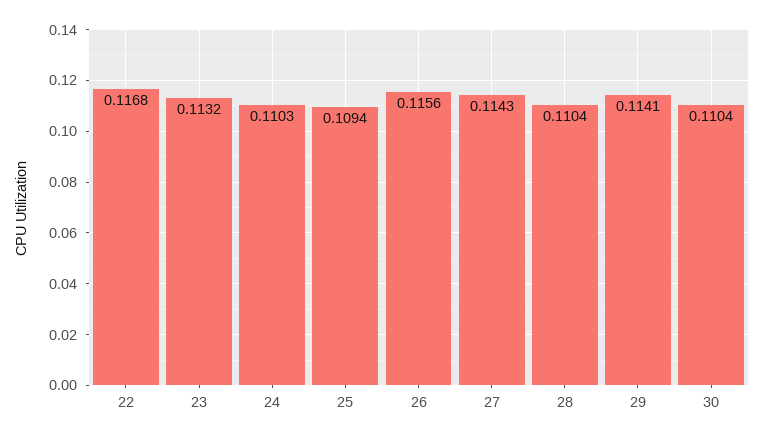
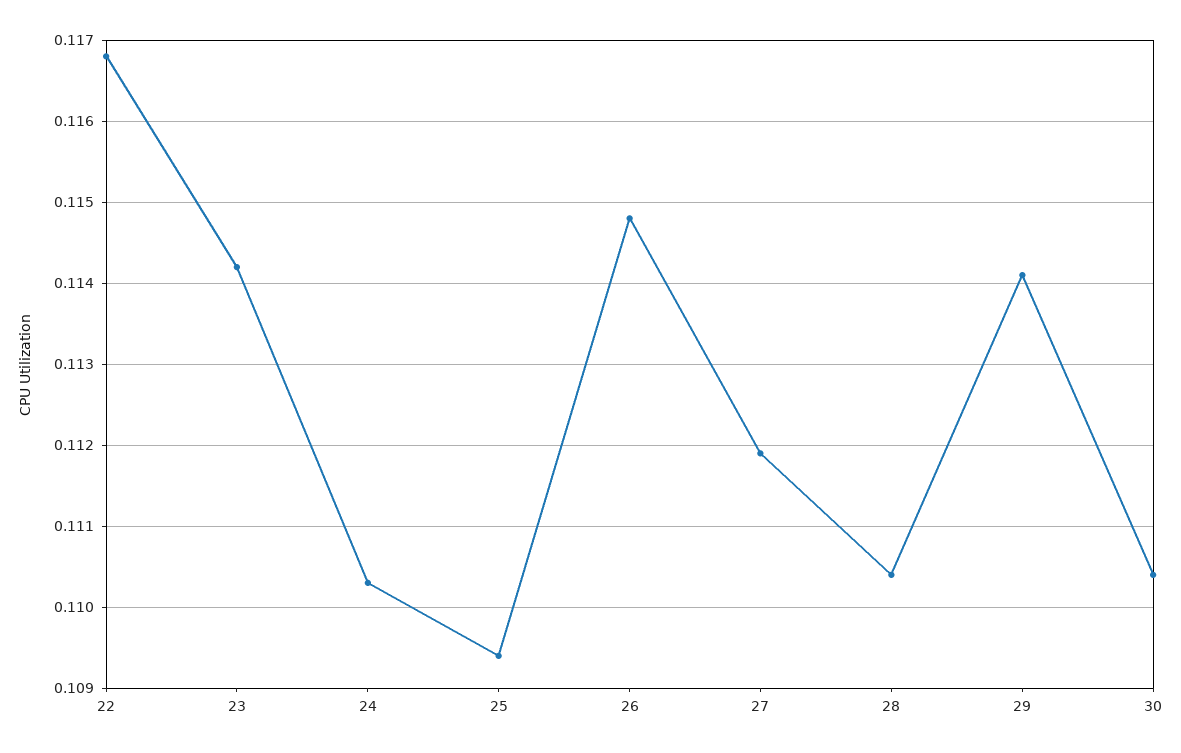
23: 0.1132 -> 0.1142
26: 0.1156 -> 0.1148
27: 0.1143 -> 0.1119

